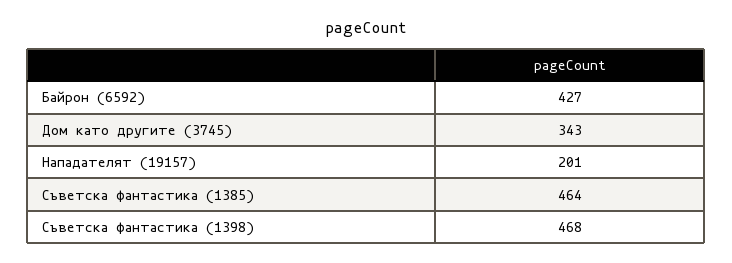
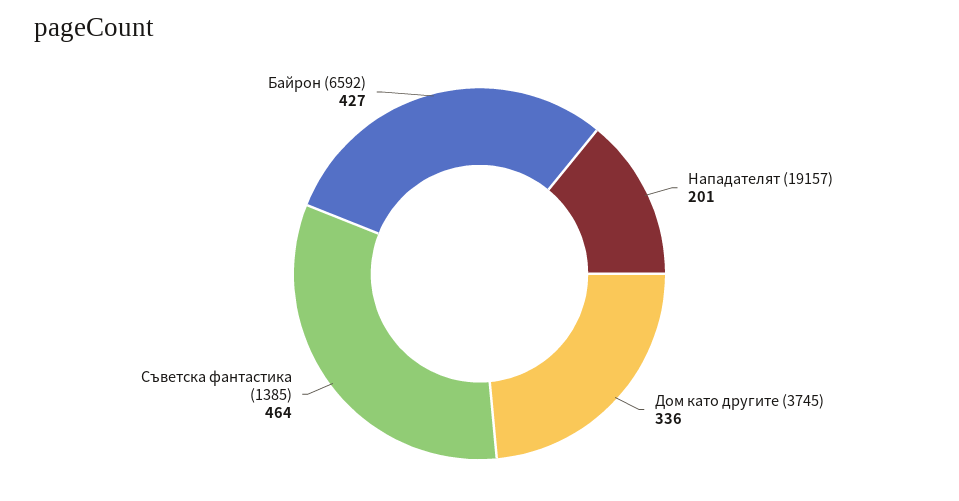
Дом като другите (3745): 343 -> 336
Съветска фантастика (1398): 468 -> none

